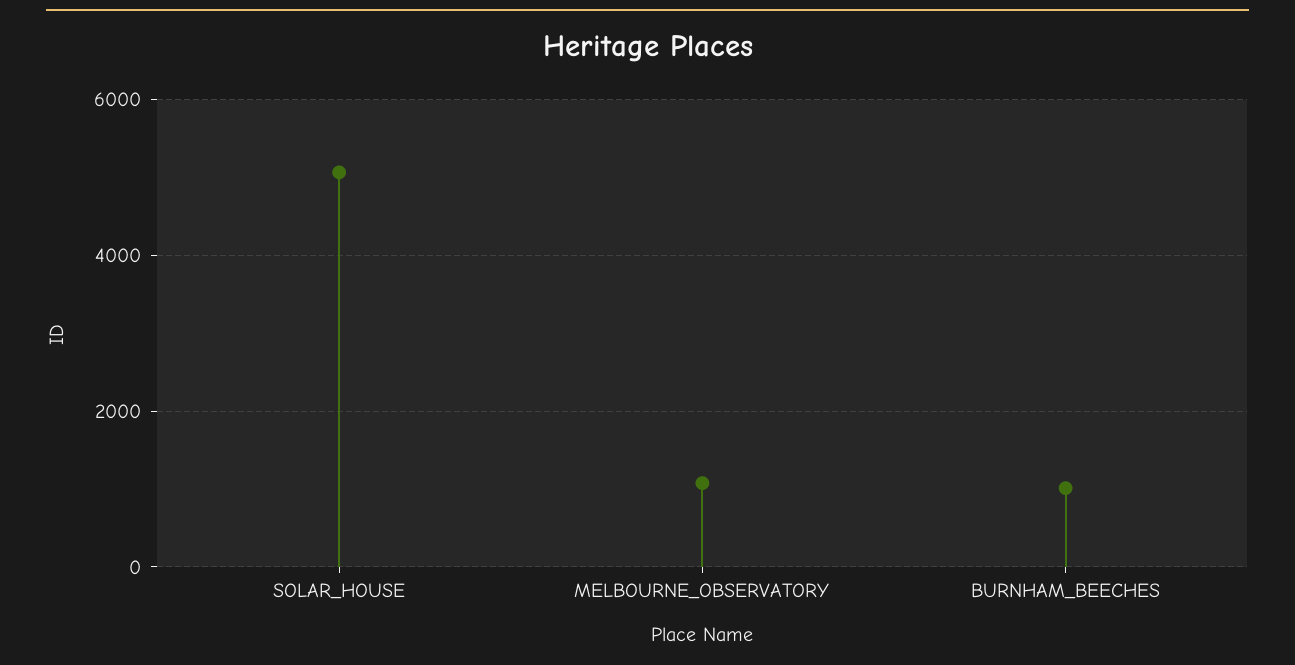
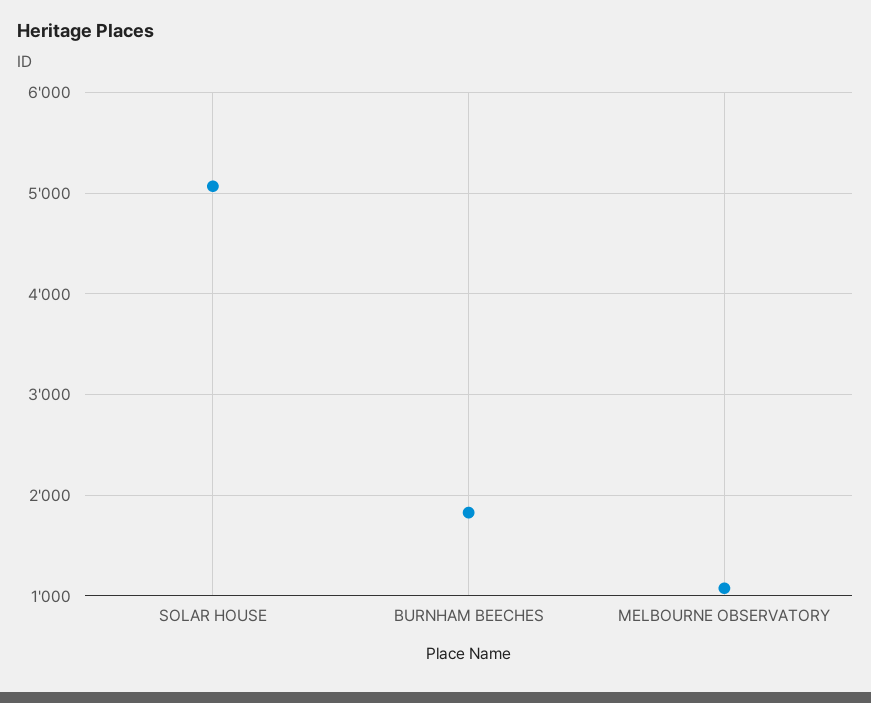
BURNHAM_BEECHES: 1000 -> 1800

